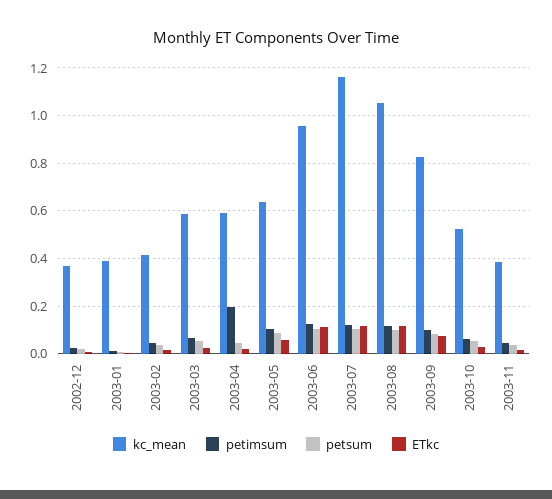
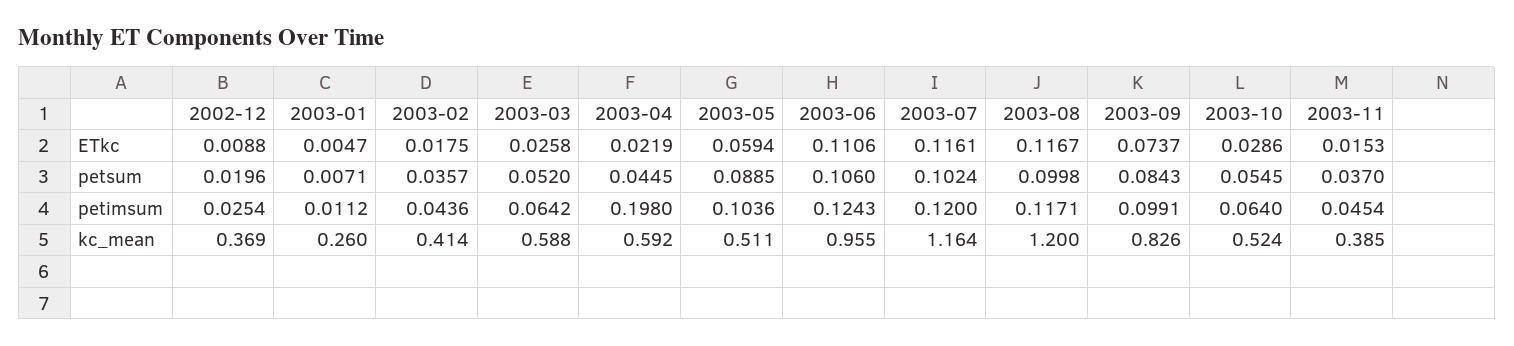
kc_mean, 2003-01: 0.4 -> 0.26
kc_mean, 2003-05: 0.65 -> 0.511
kc_mean, 2003-08: 1.05 -> 1.2

